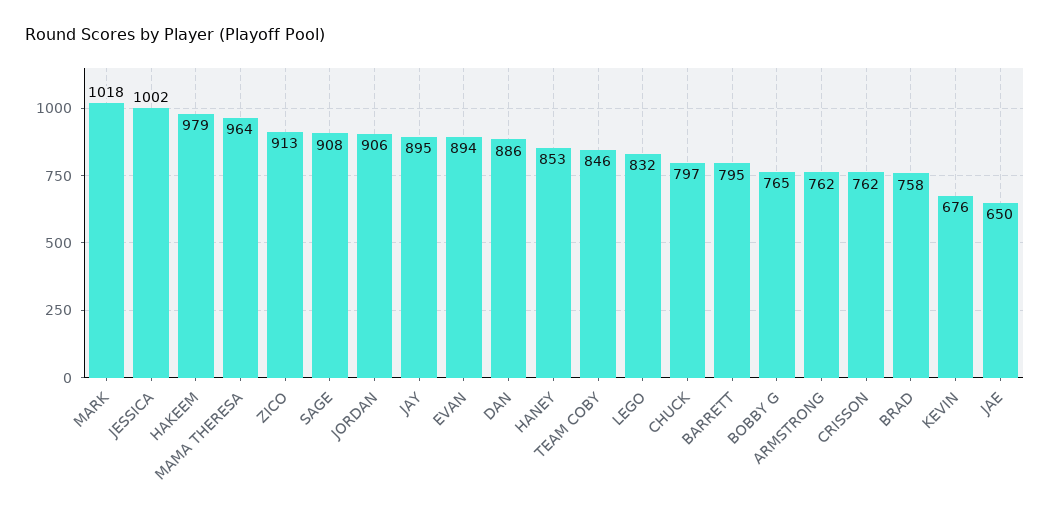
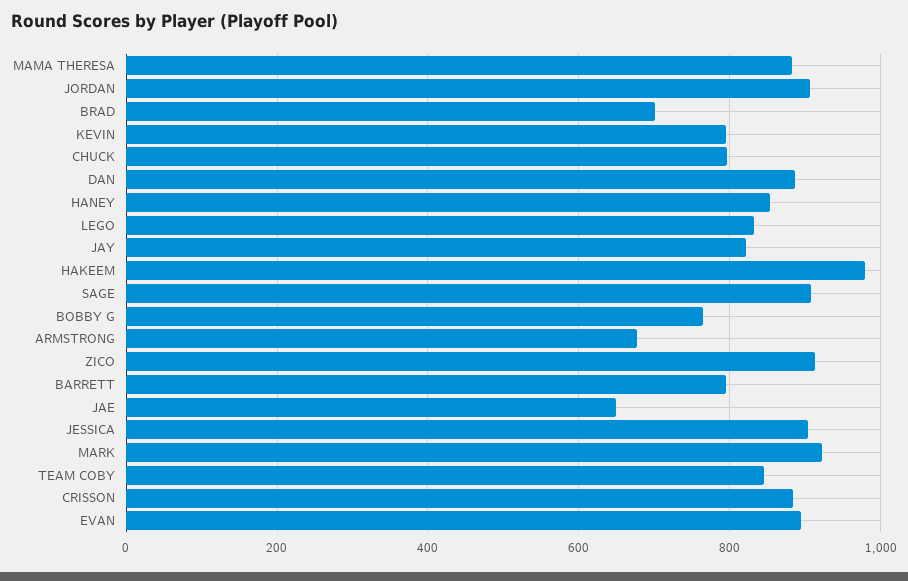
MARK: 1018 -> 920
JESSICA: 1002 -> 900
MAMA THERESA: 964 -> 880
JAY: 895 -> 820
ARMSTRONG: 762 -> 680
CRISSON: 762 -> 880
BRAD: 758 -> 700
KEVIN: 676 -> 800

